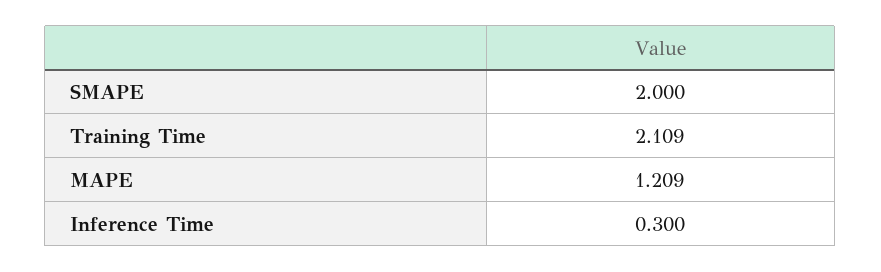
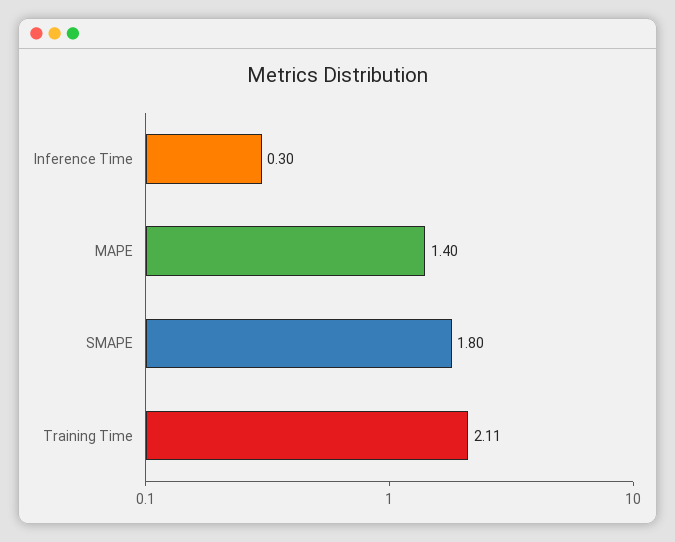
SMAPE: 2 -> 1.8
MAPE: 1.209 -> 1.4

